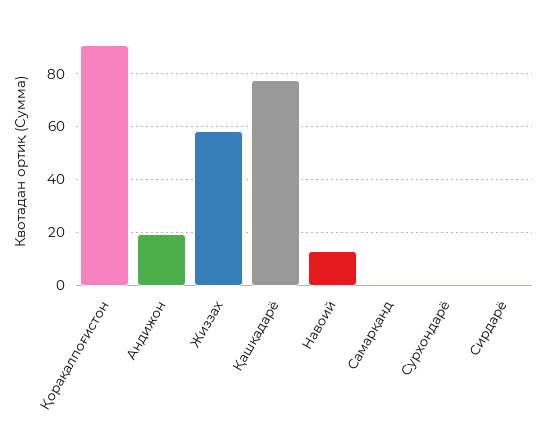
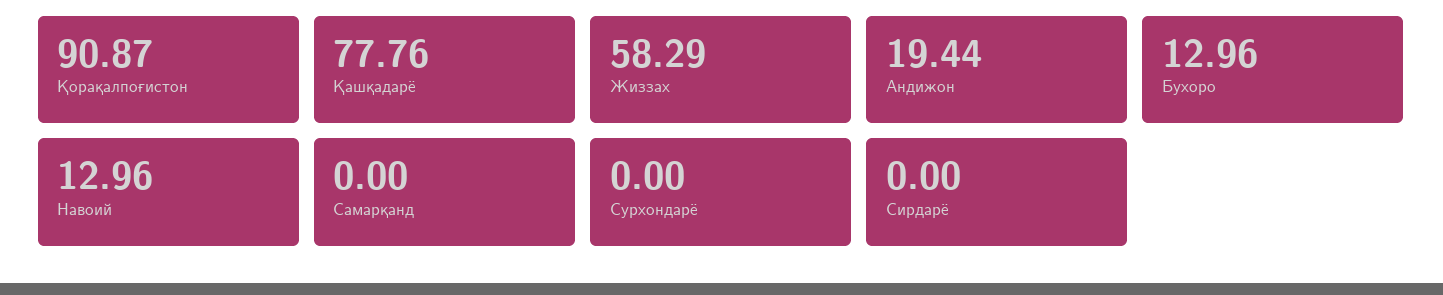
Бухоро: none -> 12.96

